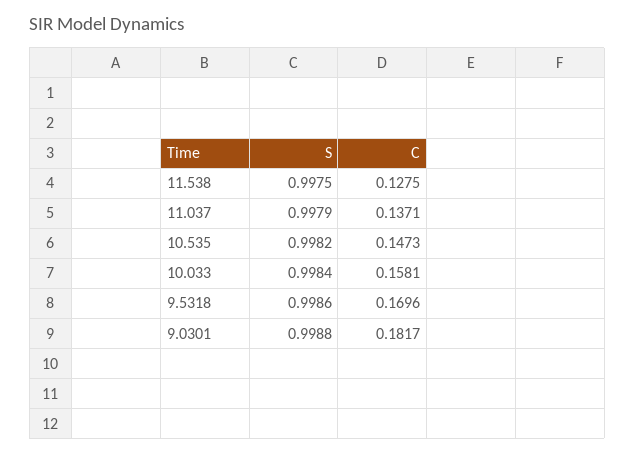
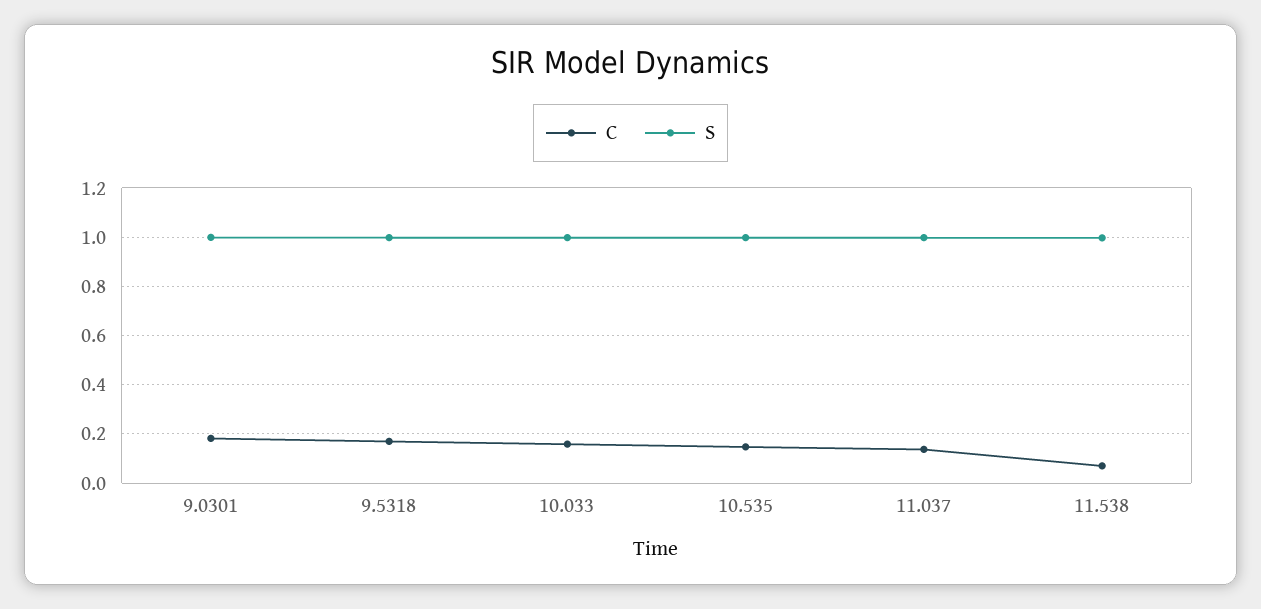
C, 11.538: 0.1275 -> 0.075

